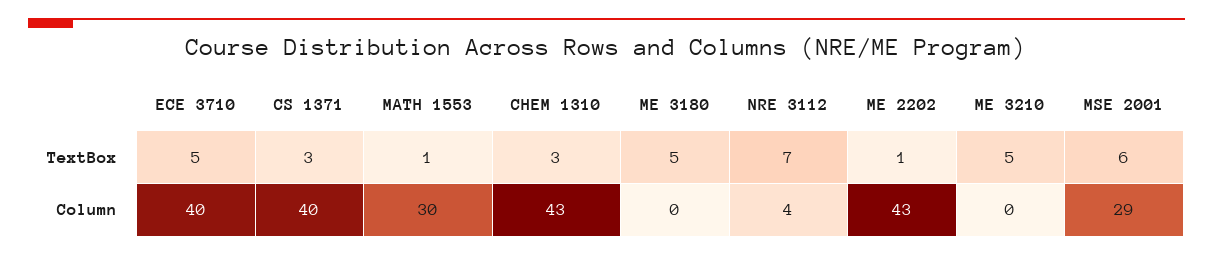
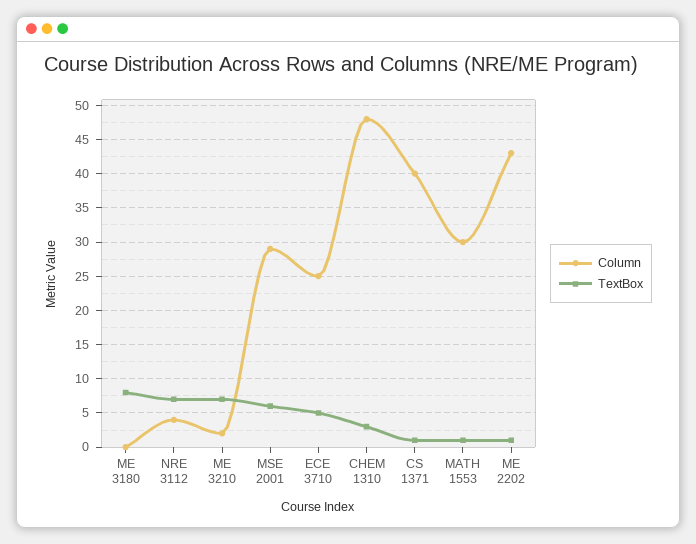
TextBox, CS 1371: 3 -> 1
TextBox, ME 3180: 5 -> 8
TextBox, ME 3210: 5 -> 7
Column, ECE 3710: 40 -> 25
Column, CHEM 1310: 43 -> 48
Column, ME 3210: 0 -> 2

